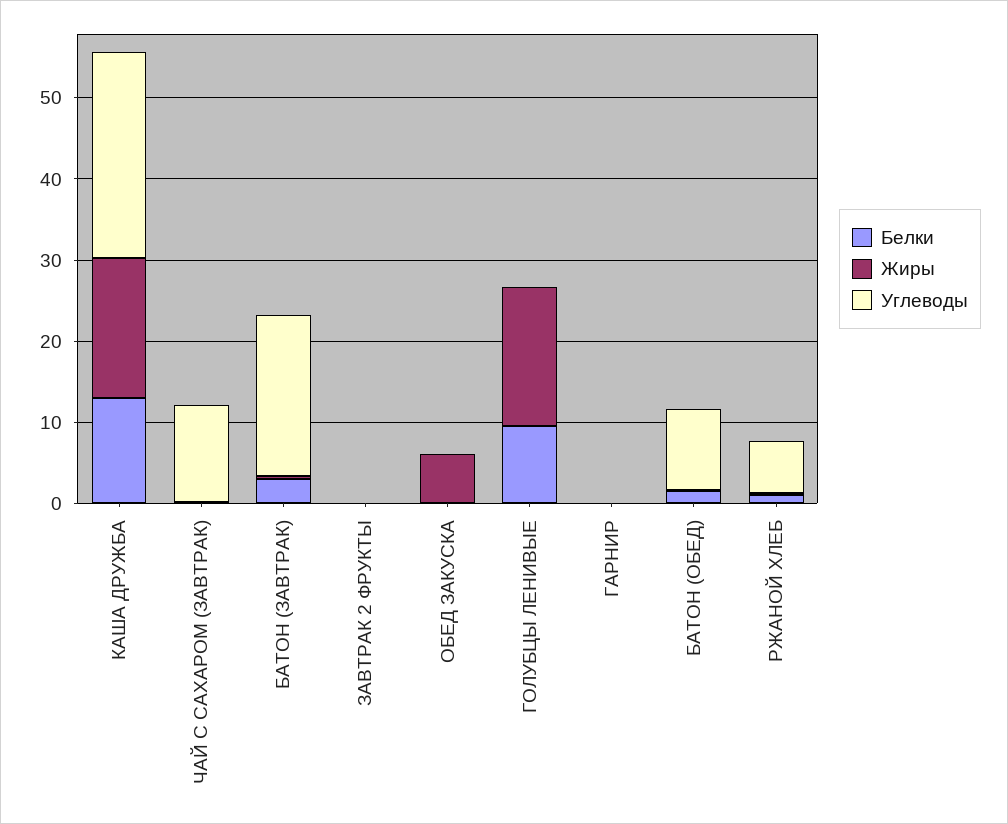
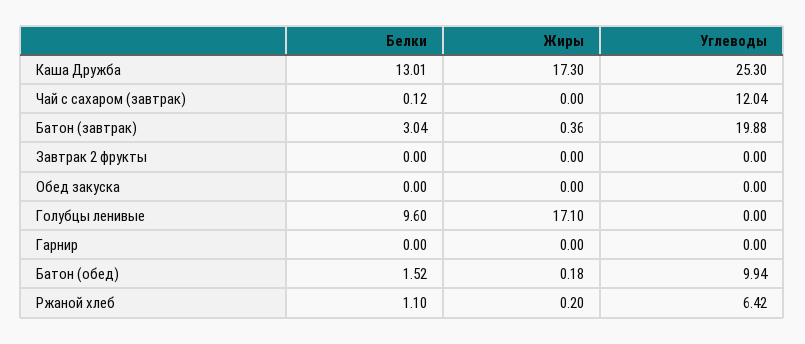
Жиры, ОБЕД ЗАКУСКА: 6 -> 0

